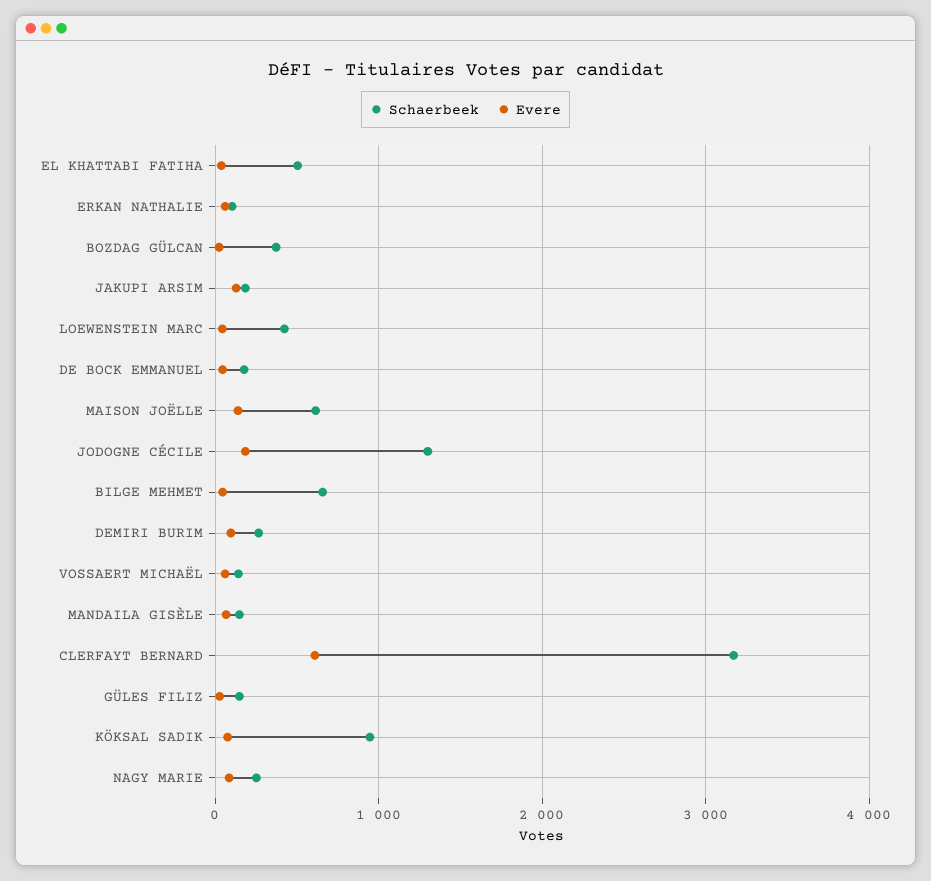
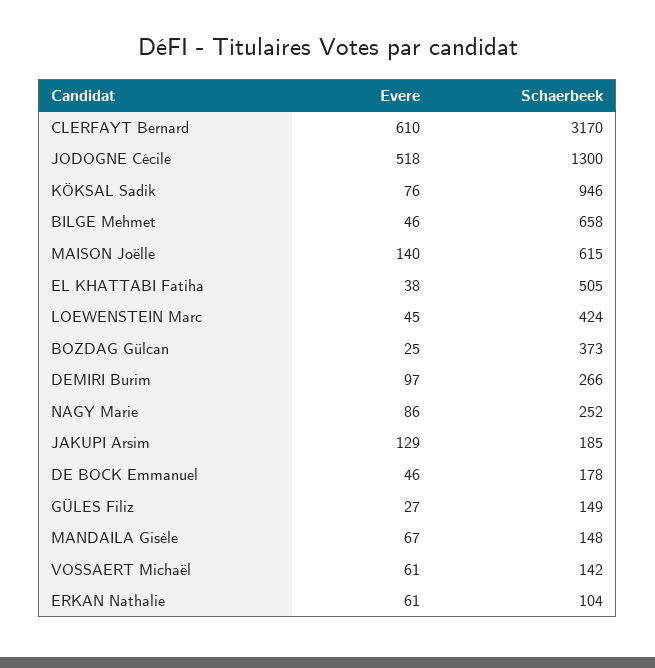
Evere, JODOGNE CÉCILE: 200 -> 518

